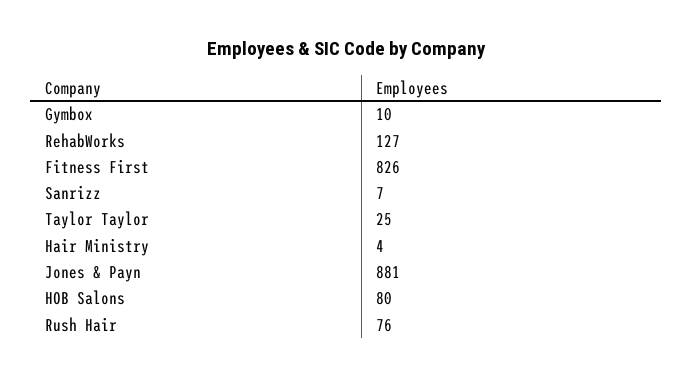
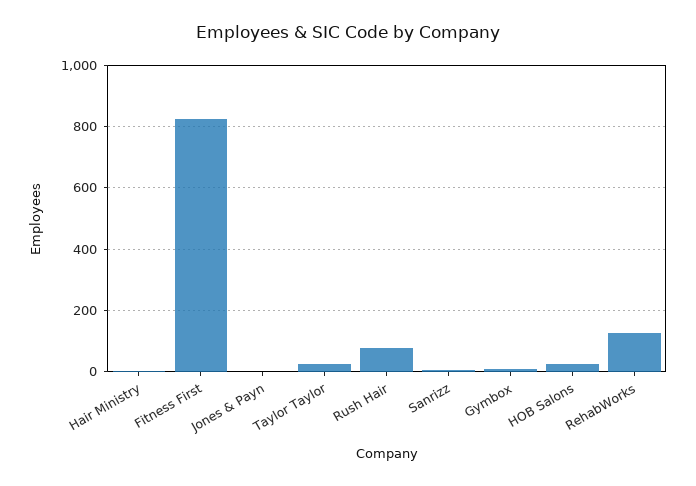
Jones & Payn: 881 -> 0
HOB Salons: 80 -> 20

